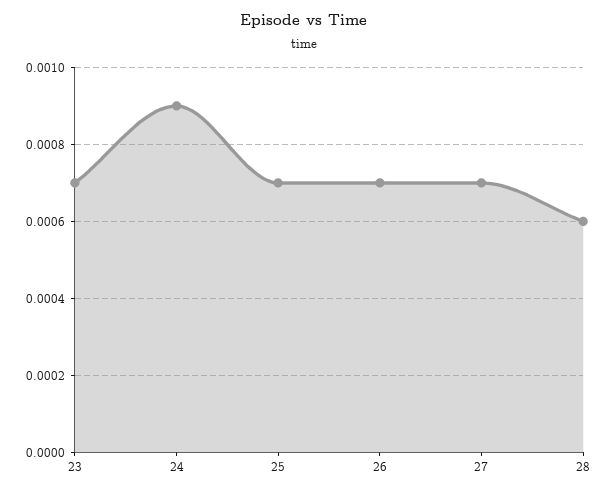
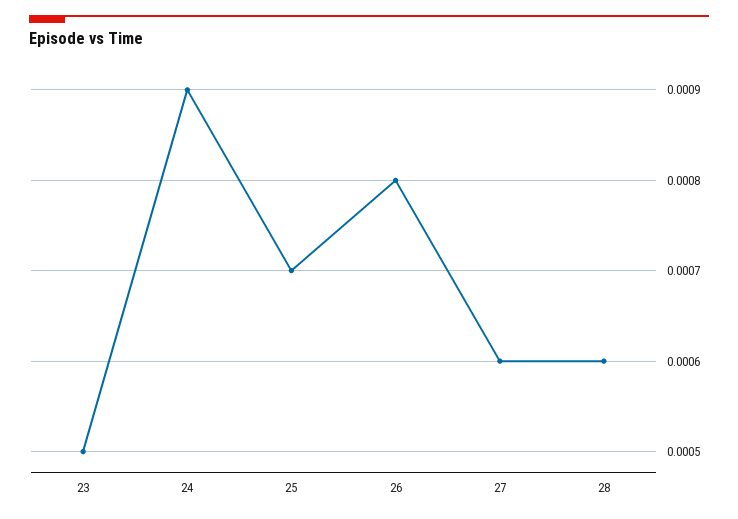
23: 0.0007 -> 0.0005
26: 0.0007 -> 0.0008
27: 0.0007 -> 0.0006

